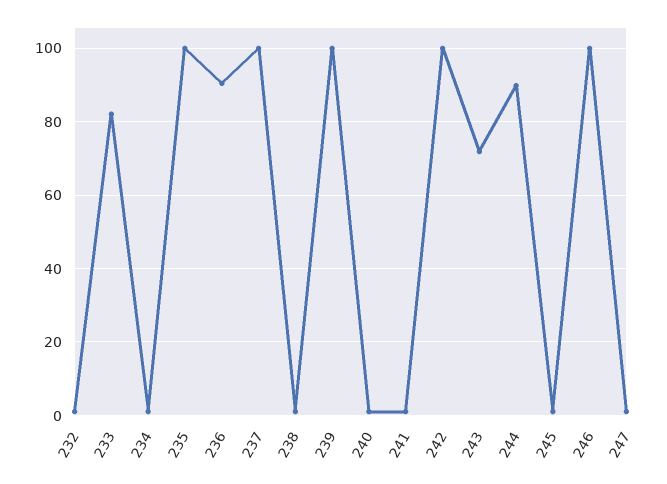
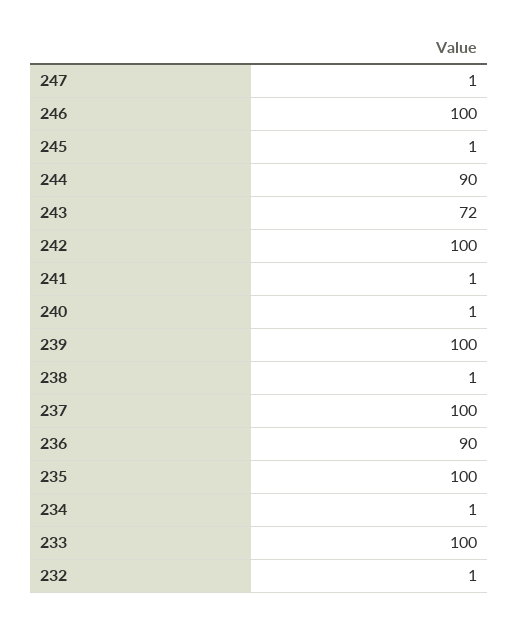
233: 82 -> 100

